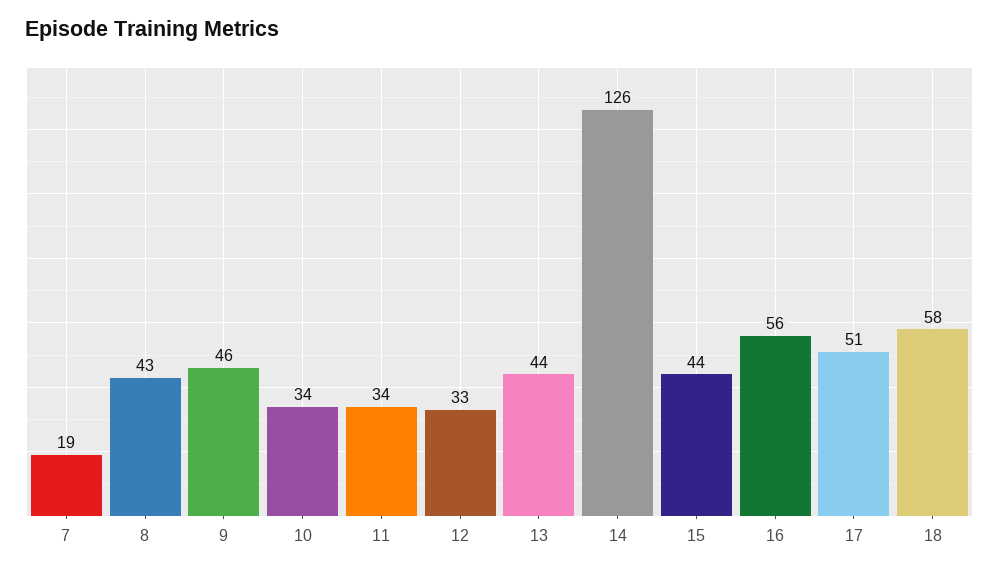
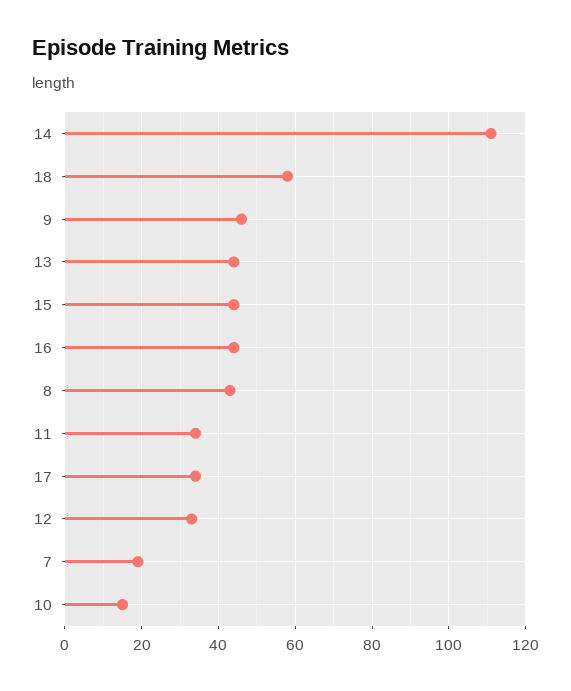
10: 34 -> 15
14: 126 -> 110
16: 56 -> 45
17: 51 -> 35

